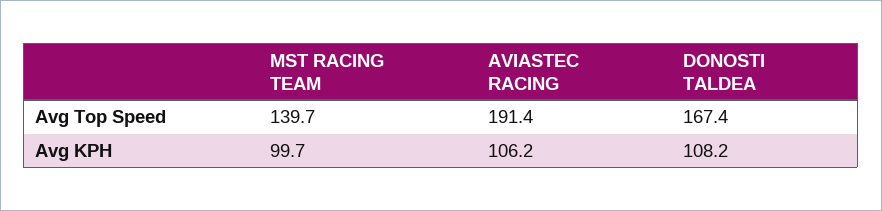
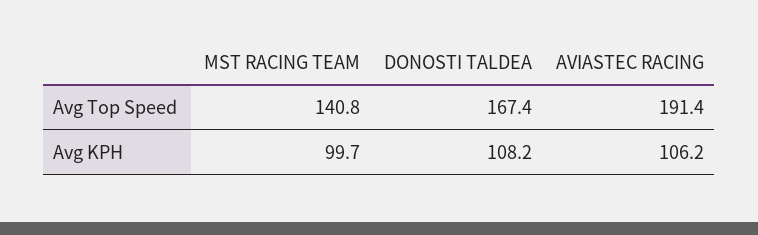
MST RACING TEAM, Avg Top Speed: 139.7 -> 140.8

